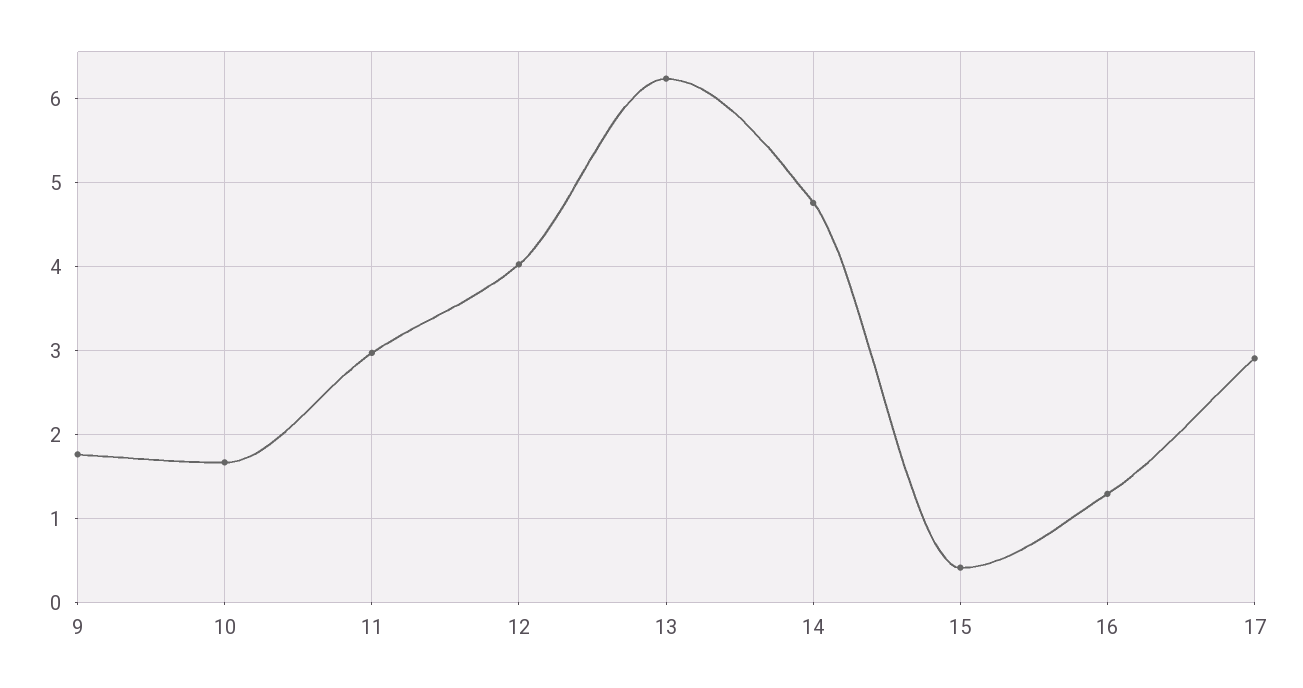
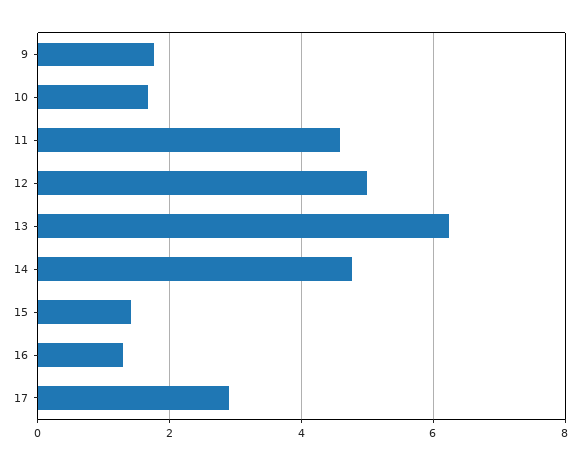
11: 3 -> 4.6
12: 4 -> 5
15: 0.4 -> 1.4

